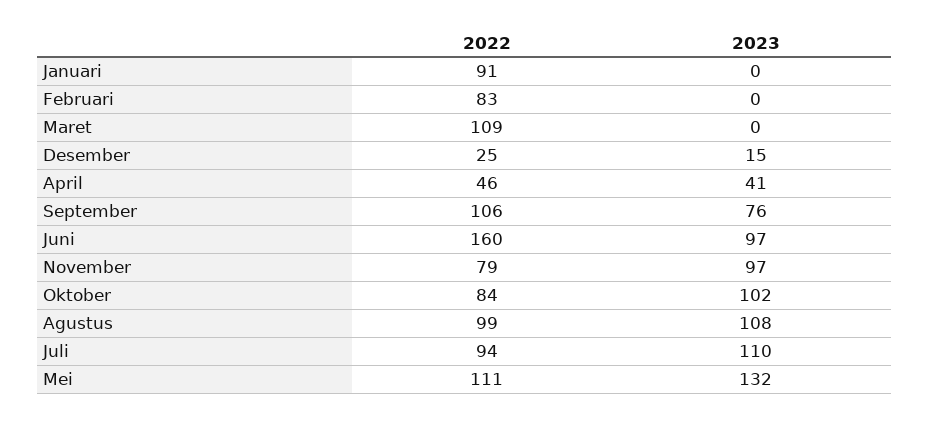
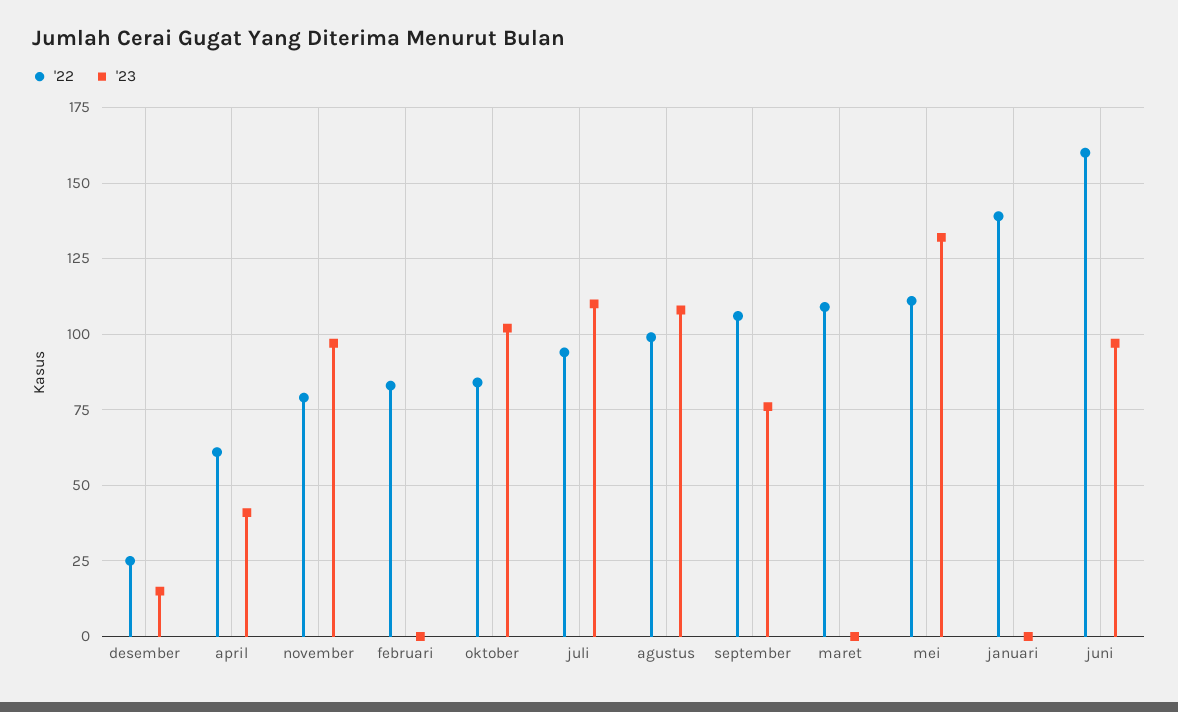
2022, Januari: 91 -> 140
2022, April: 46 -> 60

